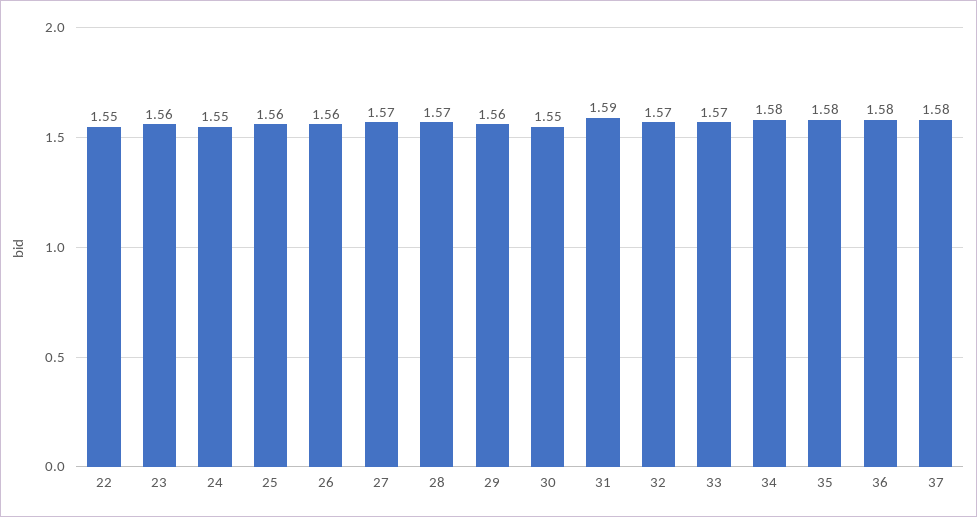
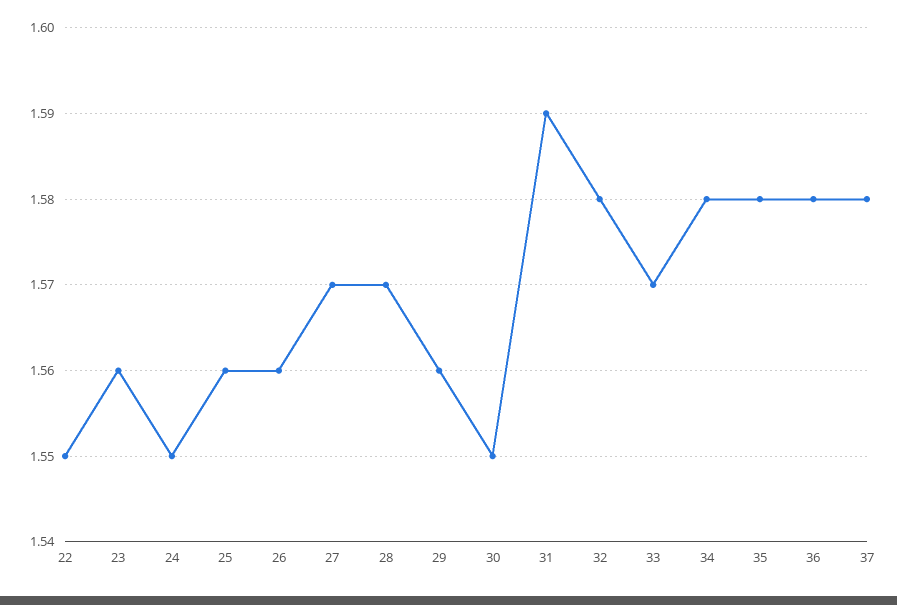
32: 1.57 -> 1.58

